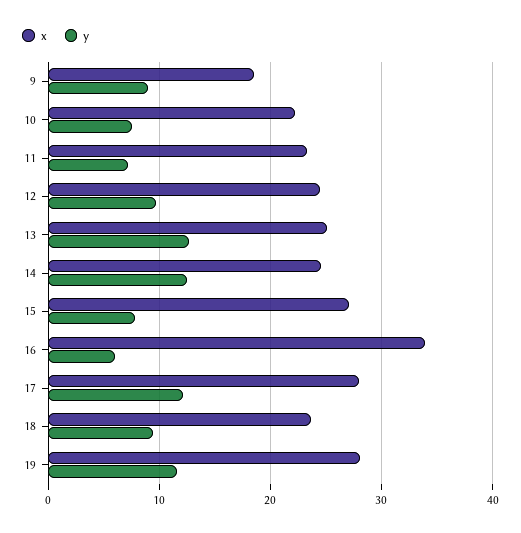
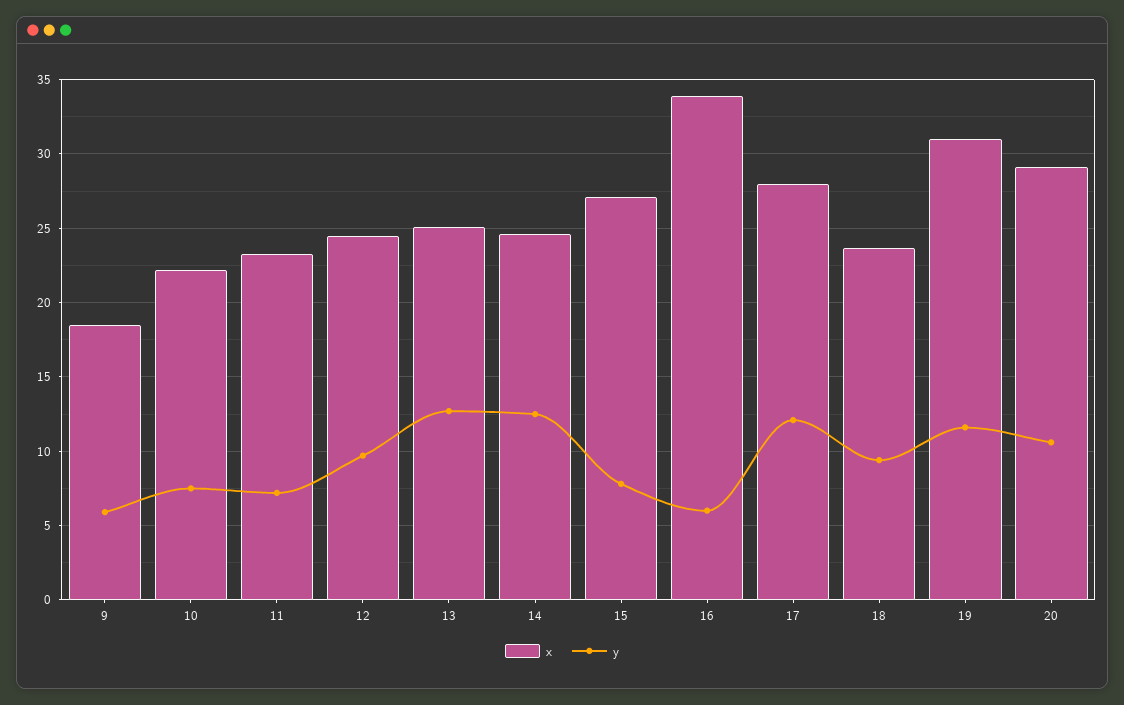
y, 9: 9 -> 6
x, 19: 28 -> 31
x, 20: none -> 29
y, 20: none -> 10.5

